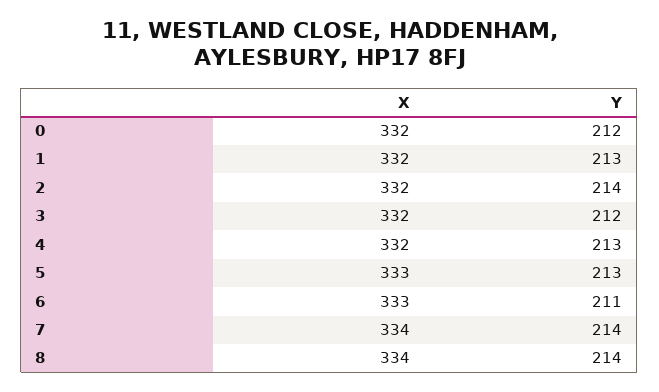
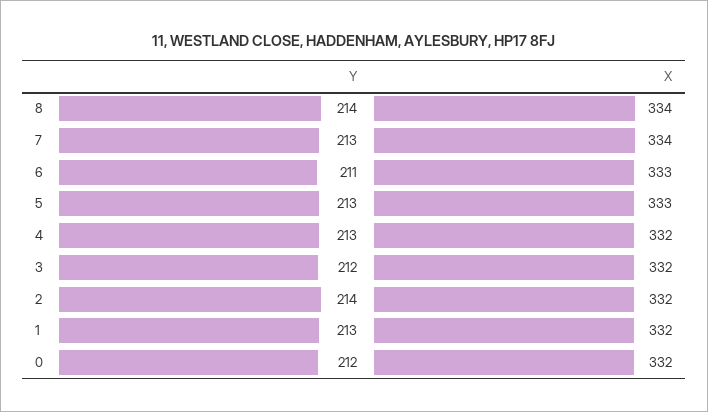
Y, 7: 214 -> 213

